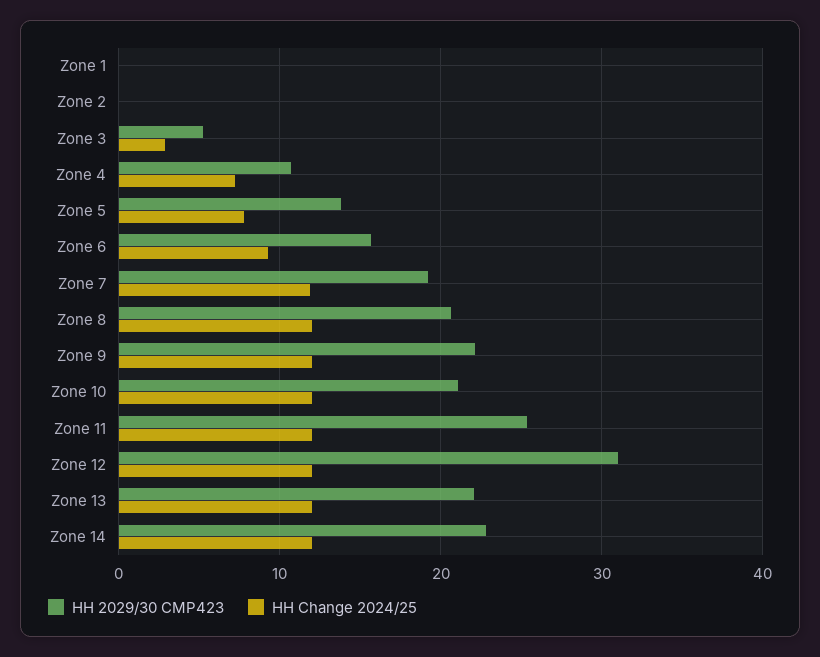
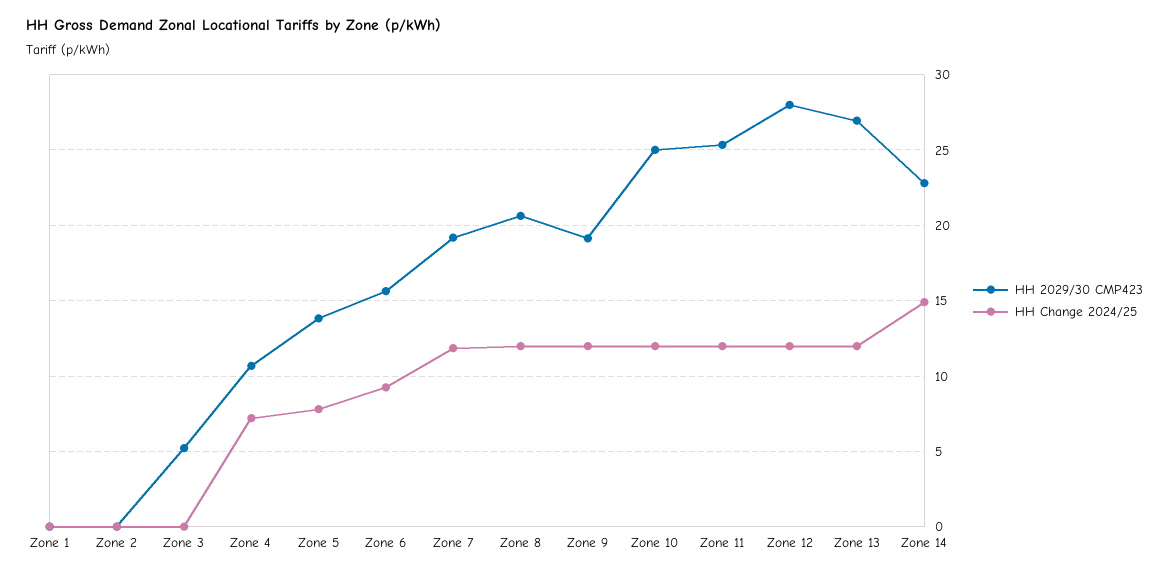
HH Change 2024/25, Zone 3: 3 -> 0
HH 2029/30 CMP423, Zone 9: 22 -> 19
HH 2029/30 CMP423, Zone 10: 21 -> 25
HH 2029/30 CMP423, Zone 12: 31 -> 28
HH 2029/30 CMP423, Zone 13: 22 -> 27
HH Change 2024/25, Zone 14: 12 -> 15

